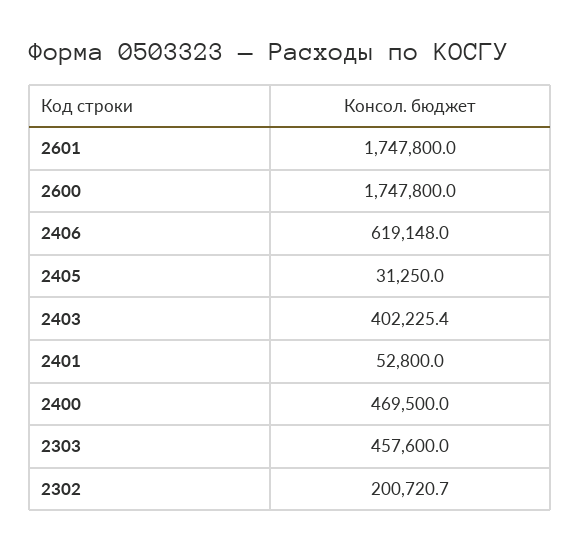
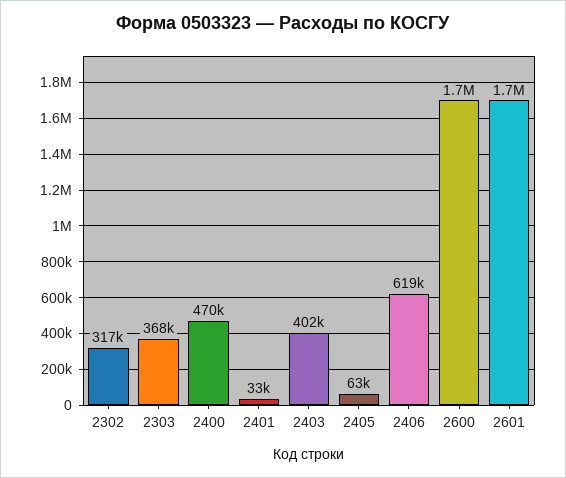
2405: 31250 -> 63000
2401: 52800 -> 33000
2303: 457600 -> 368000
2302: 200720.7 -> 317000

